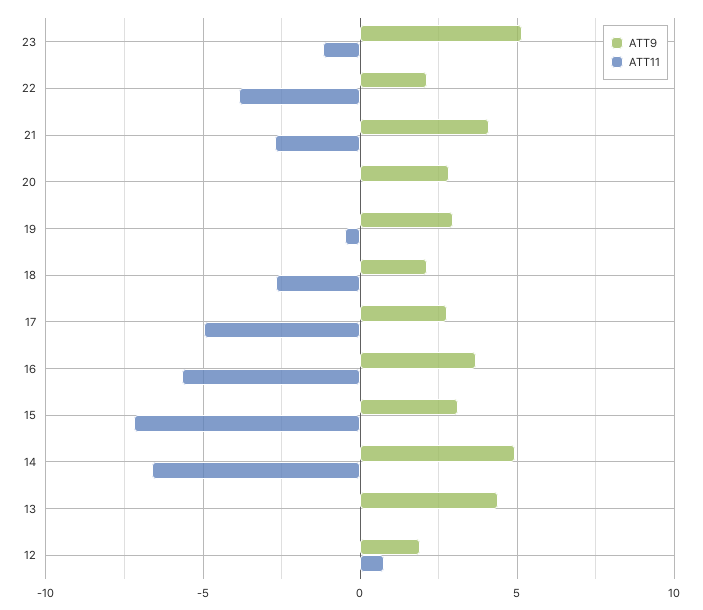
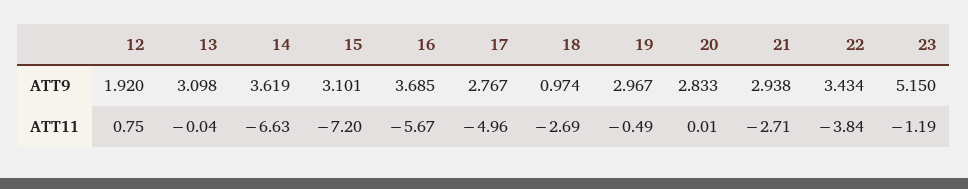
ATT9, 22: 2 -> 3.434
ATT9, 21: 4 -> 2.938
ATT9, 18: 2 -> 0.974
ATT9, 14: 5 -> 3.619
ATT9, 13: 4.5 -> 3.098

